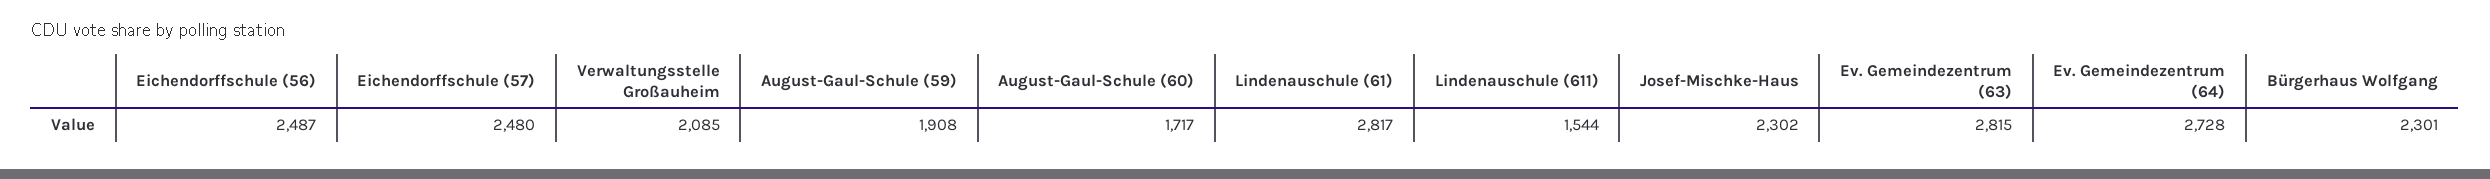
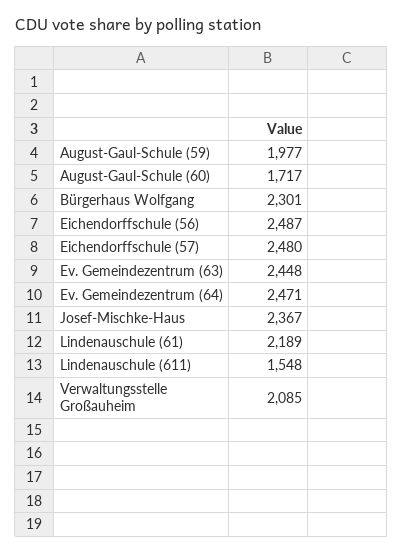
August-Gaul-Schule (59): 1908 -> 1977
Lindenauschule (61): 2817 -> 2189
Lindenauschule (611): 1544 -> 1548
Josef-Mischke-Haus: 2302 -> 2367
Ev. Gemeindezentrum (63): 2815 -> 2448
Ev. Gemeindezentrum (64): 2728 -> 2471

